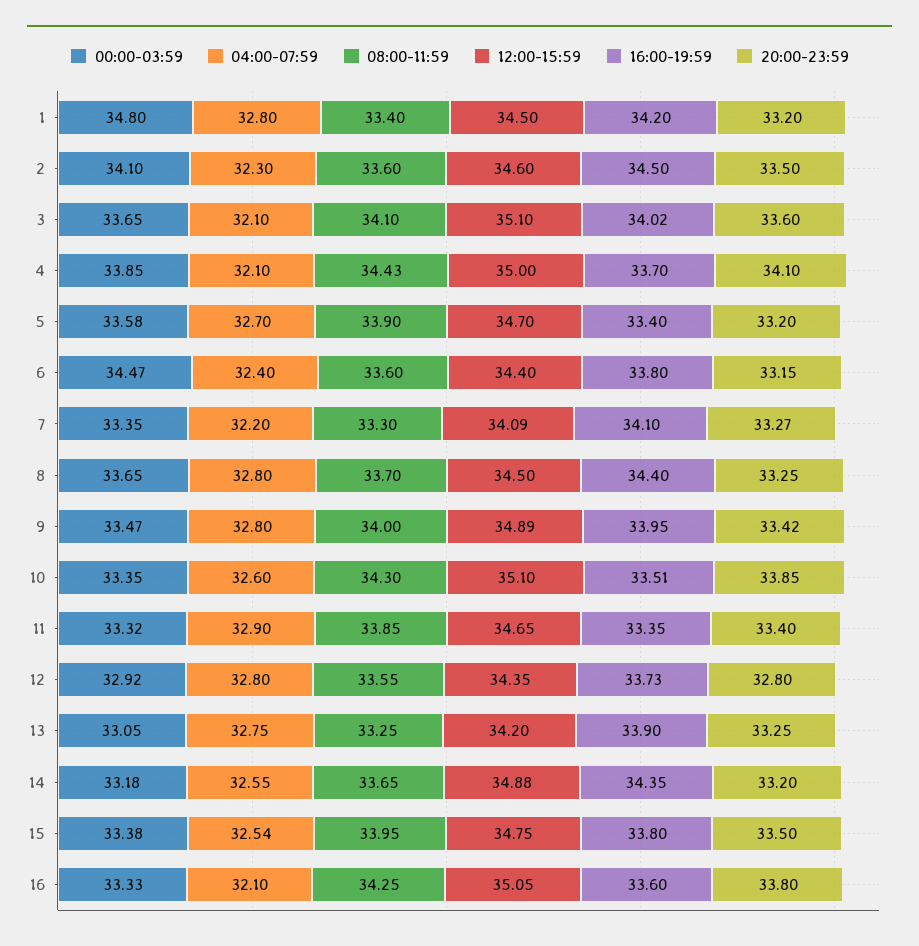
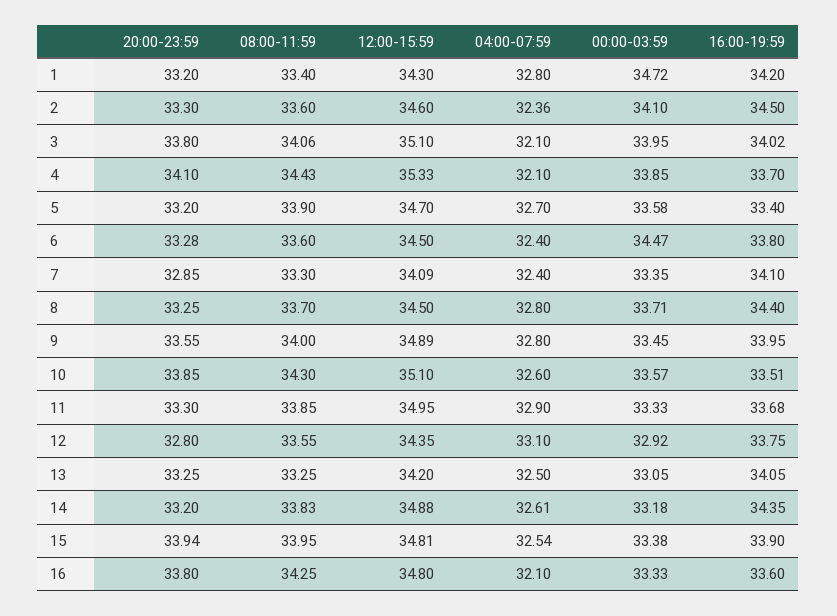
00:00-03:59, 1: 34.8 -> 34.72
12:00-15:59, 1: 34.5 -> 34.3
04:00-07:59, 2: 32.3 -> 32.36
20:00-23:59, 2: 33.5 -> 33.3
00:00-03:59, 3: 33.65 -> 33.95
08:00-11:59, 3: 34.1 -> 34.06
20:00-23:59, 3: 33.6 -> 33.8
12:00-15:59, 4: 35 -> 35.33
12:00-15:59, 6: 34.4 -> 34.5
20:00-23:59, 6: 33.15 -> 33.28
04:00-07:59, 7: 32.2 -> 32.4
20:00-23:59, 7: 33.27 -> 32.85
00:00-03:59, 8: 33.65 -> 33.71
00:00-03:59, 9: 33.47 -> 33.45
20:00-23:59, 9: 33.42 -> 33.55
00:00-03:59, 10: 33.35 -> 33.57
00:00-03:59, 11: 33.32 -> 33.33
12:00-15:59, 11: 34.65 -> 34.95
16:00-19:59, 11: 33.35 -> 33.68
20:00-23:59, 11: 33.4 -> 33.3
04:00-07:59, 12: 32.8 -> 33.1
16:00-19:59, 12: 33.73 -> 33.75
04:00-07:59, 13: 32.75 -> 32.5
16:00-19:59, 13: 33.9 -> 34.05
04:00-07:59, 14: 32.55 -> 32.61
08:00-11:59, 14: 33.65 -> 33.83
12:00-15:59, 15: 34.75 -> 34.81
16:00-19:59, 15: 33.8 -> 33.9
20:00-23:59, 15: 33.5 -> 33.94
12:00-15:59, 16: 35.05 -> 34.8

